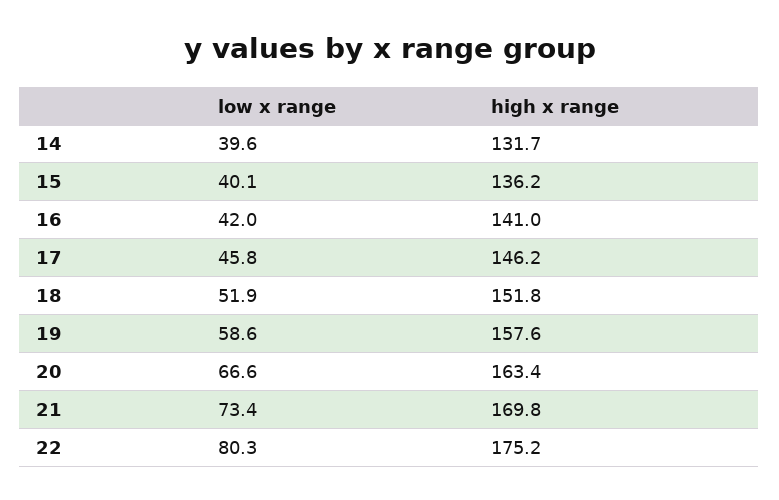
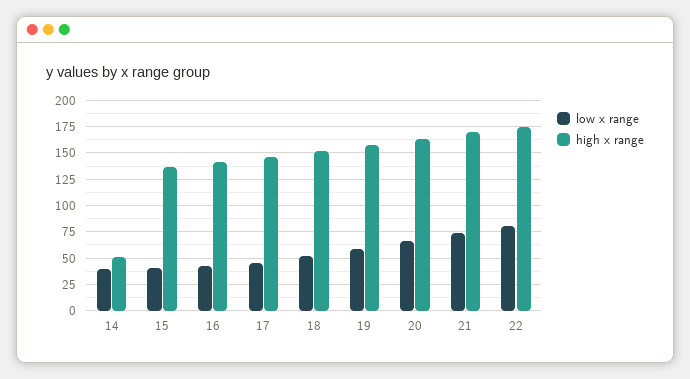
high x range, 14: 131.7 -> 50

